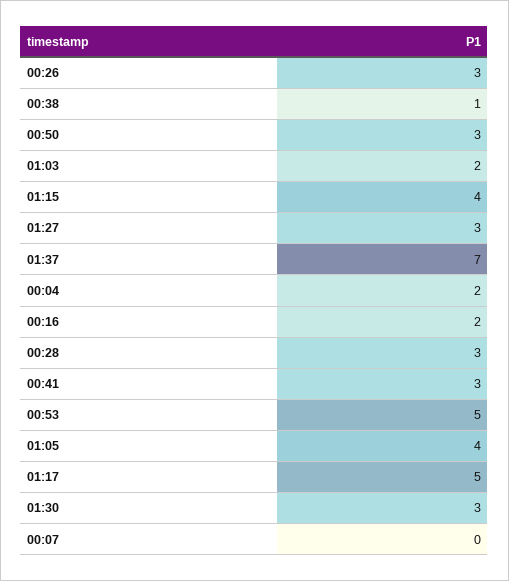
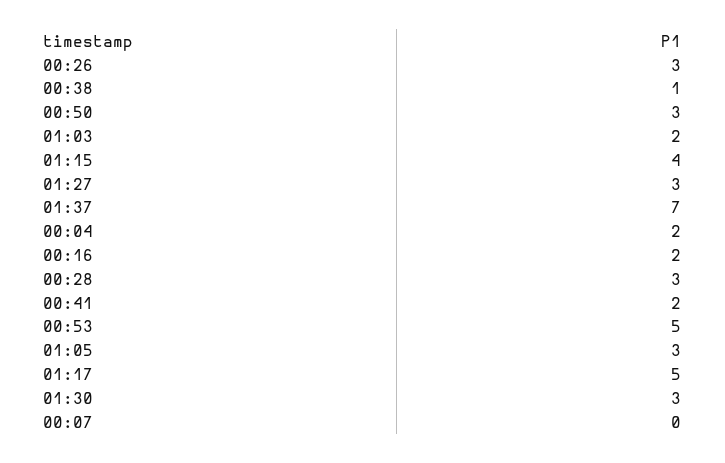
00:41: 3 -> 2
01:05: 4 -> 3

